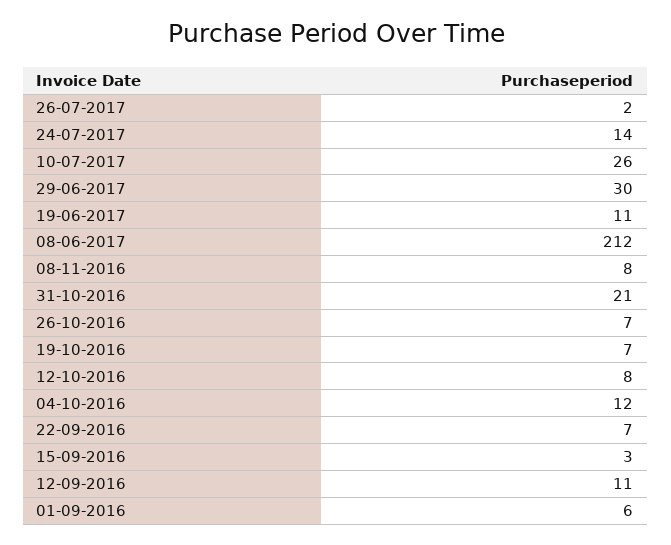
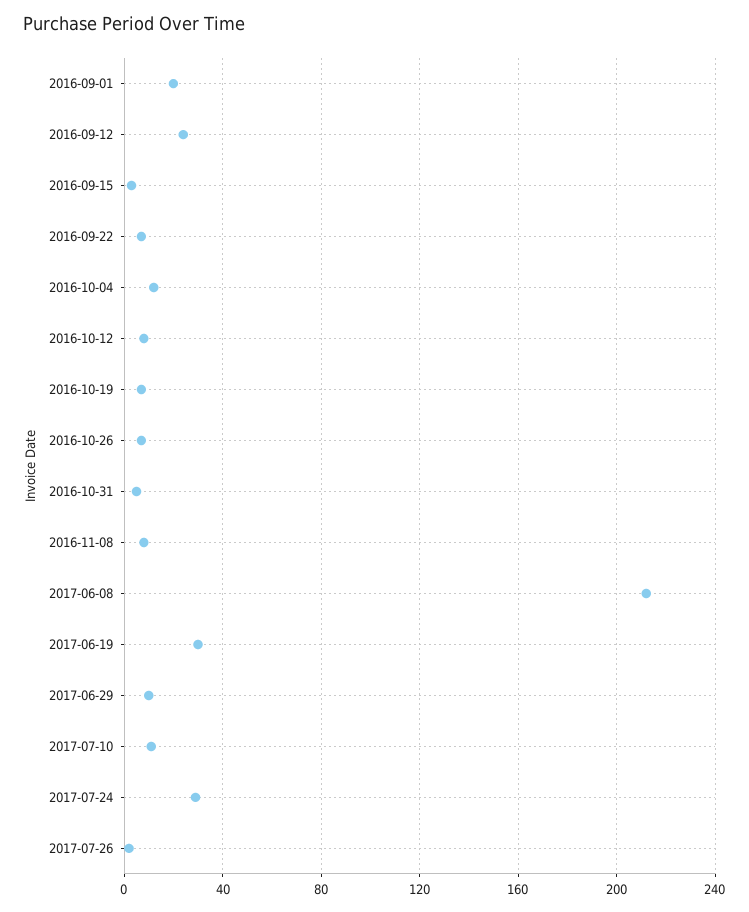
24-07-2017: 14 -> 30
10-07-2017: 26 -> 10
29-06-2017: 30 -> 10
19-06-2017: 11 -> 30
31-10-2016: 21 -> 5
12-09-2016: 11 -> 25
01-09-2016: 6 -> 20

